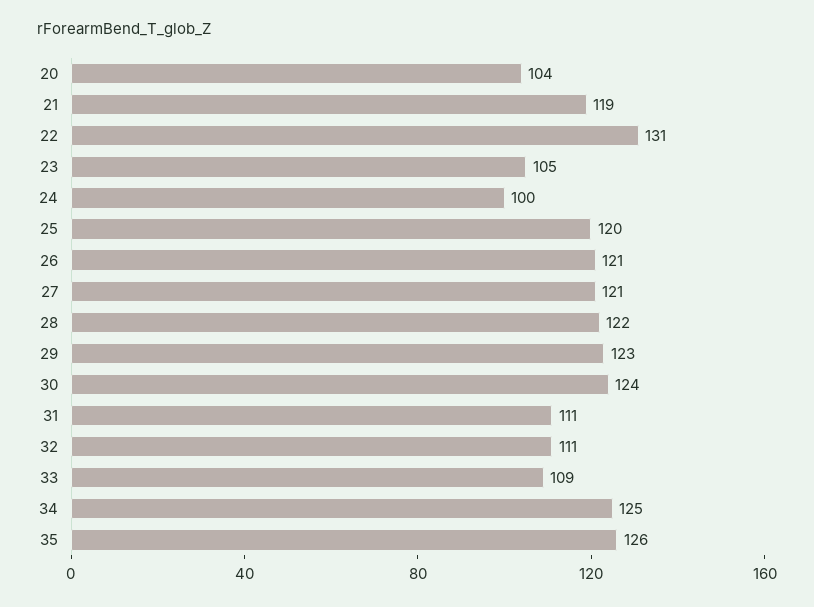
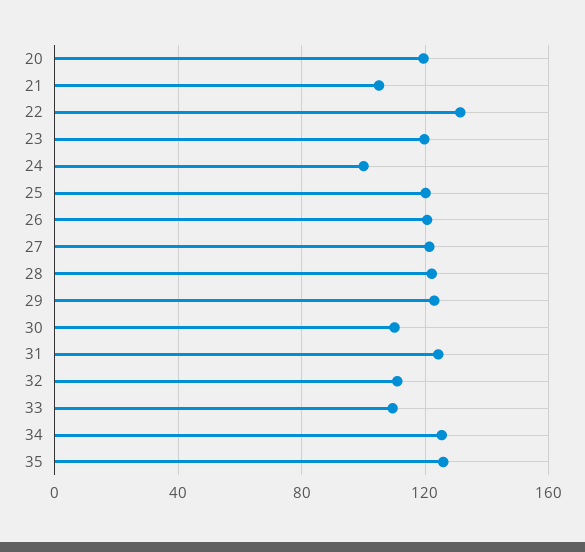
20: 104 -> 120
21: 119 -> 105
23: 105 -> 120
30: 124 -> 110
31: 111 -> 125

